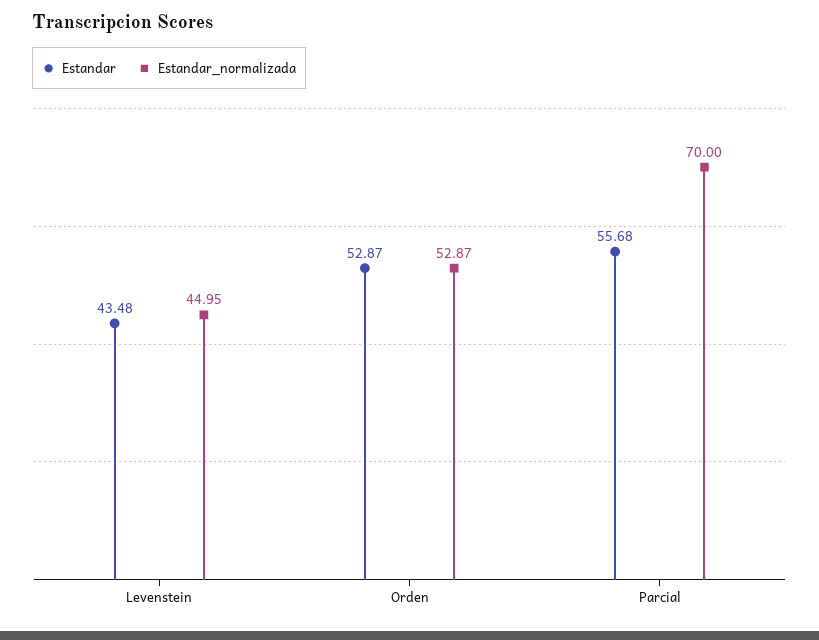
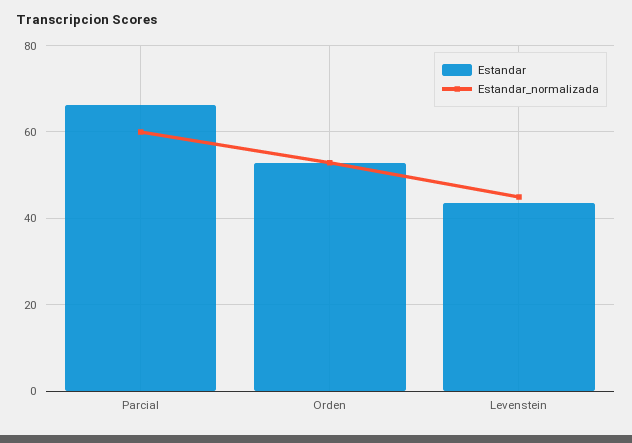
Estandar, Parcial: 55.68 -> 66
Estandar_normalizada, Parcial: 70 -> 60

